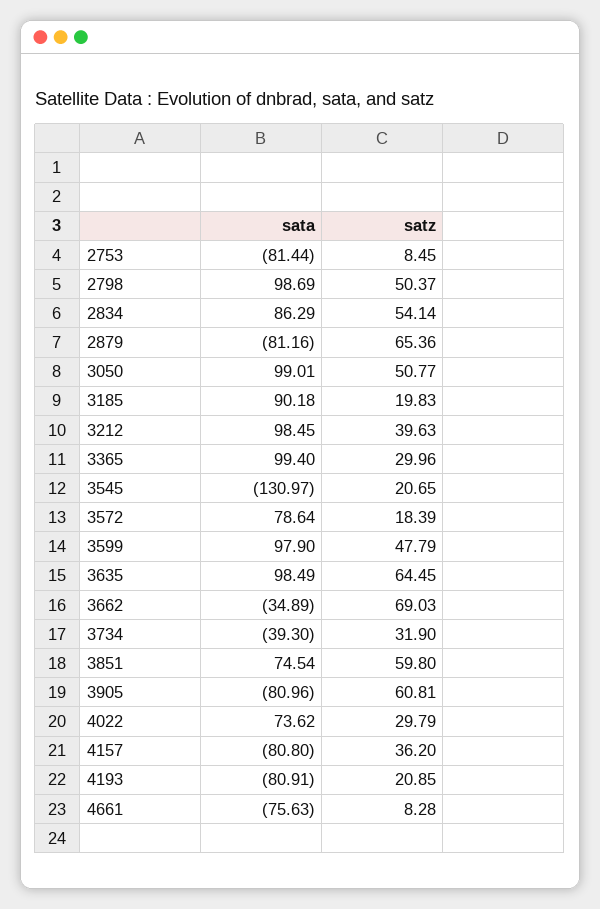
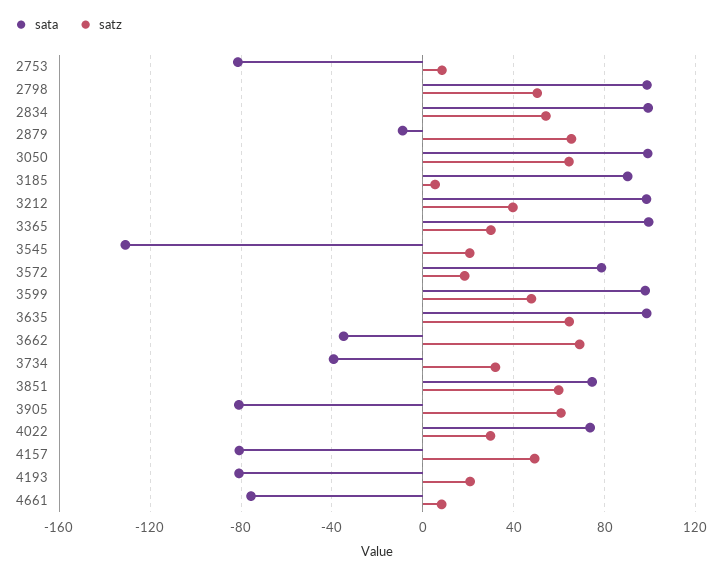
sata, 2834: 86.29 -> 100
sata, 2879: -81.16 -> -10
satz, 3050: 50.77 -> 65
satz, 3185: 19.83 -> 5
satz, 4157: 36.2 -> 50

